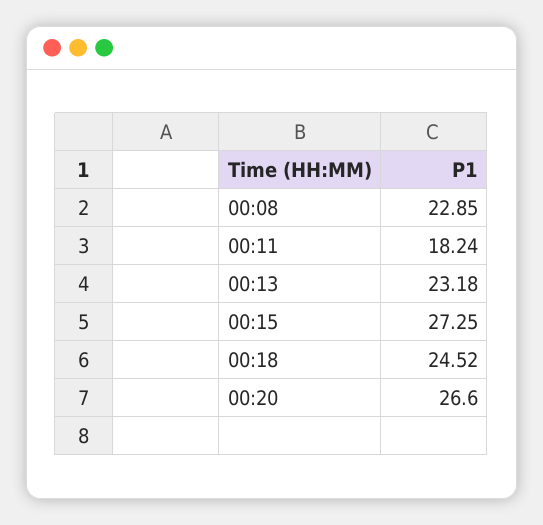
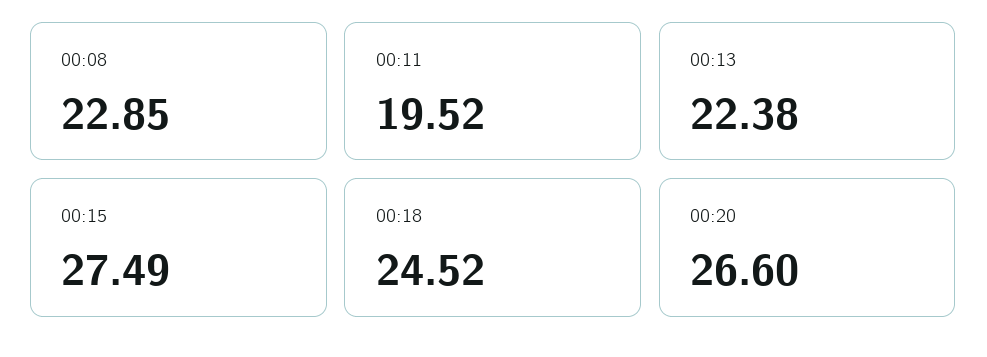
00:11: 18.24 -> 19.52
00:13: 23.18 -> 22.38
00:15: 27.25 -> 27.49

